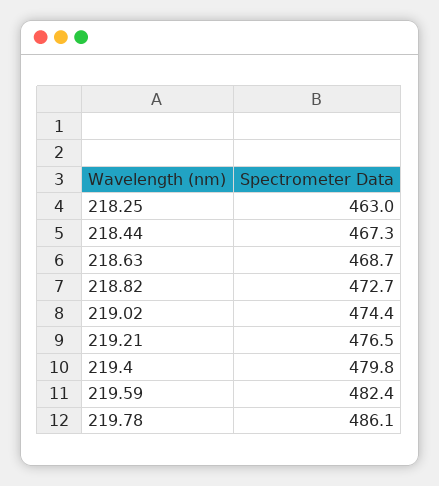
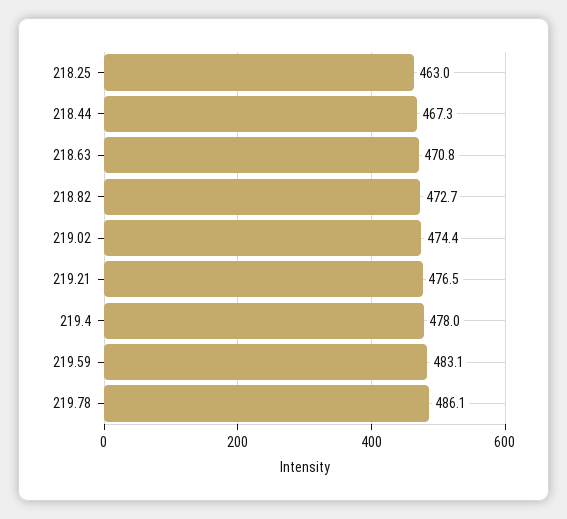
218.63: 468.7 -> 470.8
219.4: 479.8 -> 478
219.59: 482.4 -> 483.1

